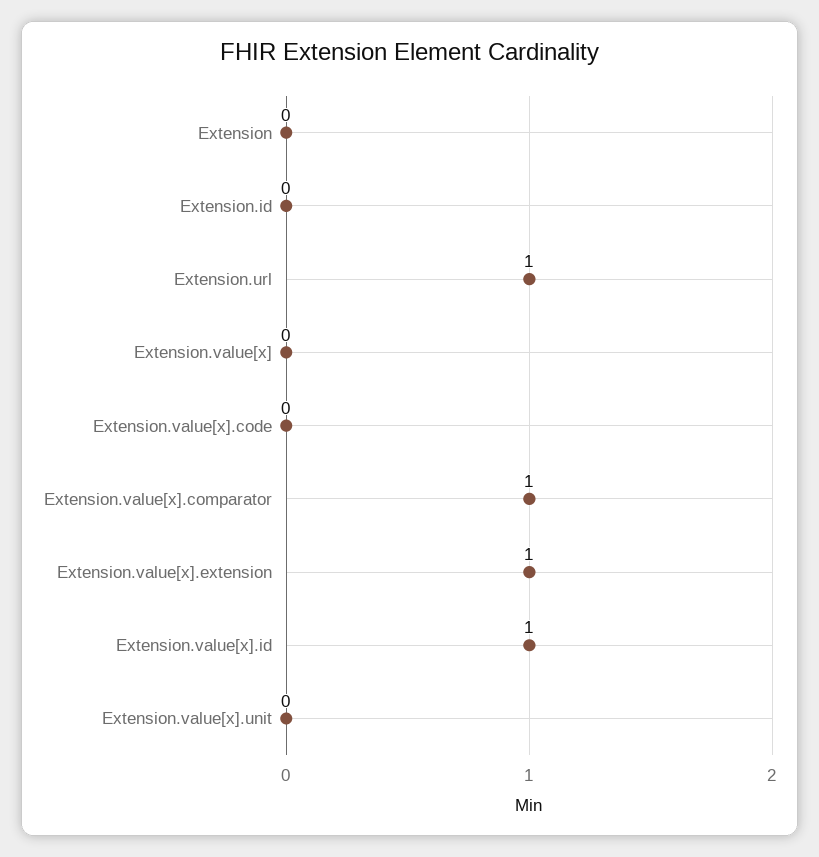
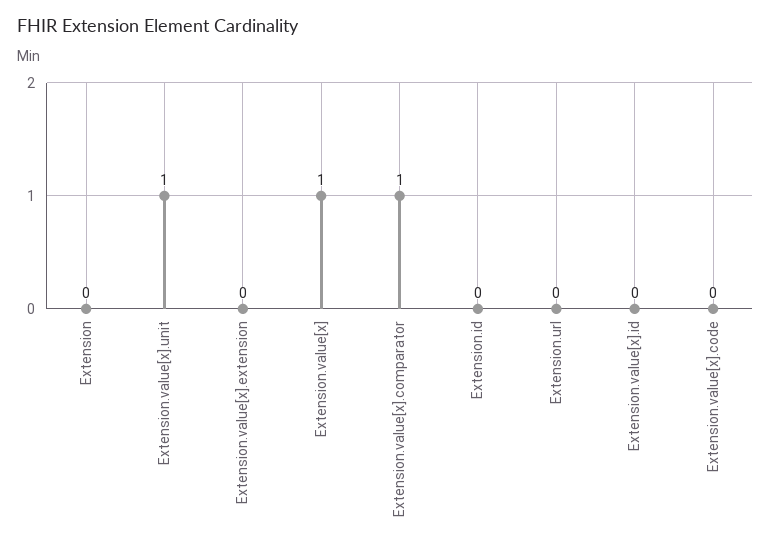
Extension.url: 1 -> 0
Extension.value[x]: 0 -> 1
Extension.value[x].extension: 1 -> 0
Extension.value[x].id: 1 -> 0
Extension.value[x].unit: 0 -> 1

